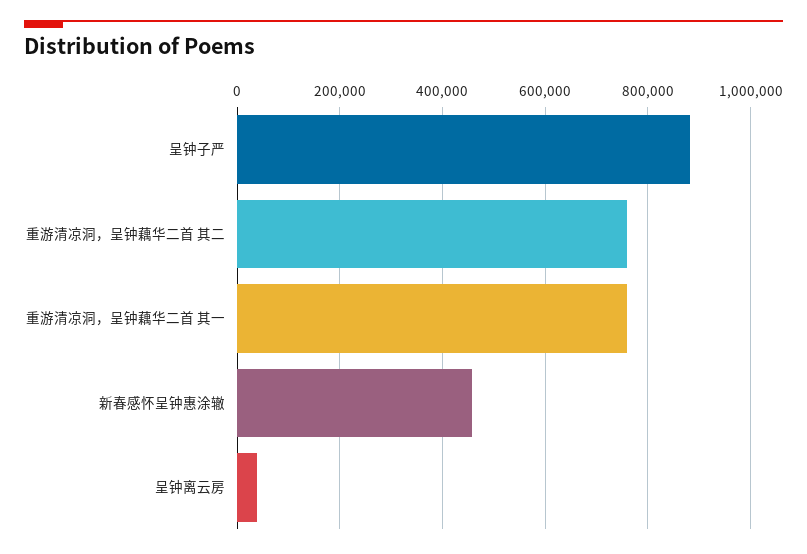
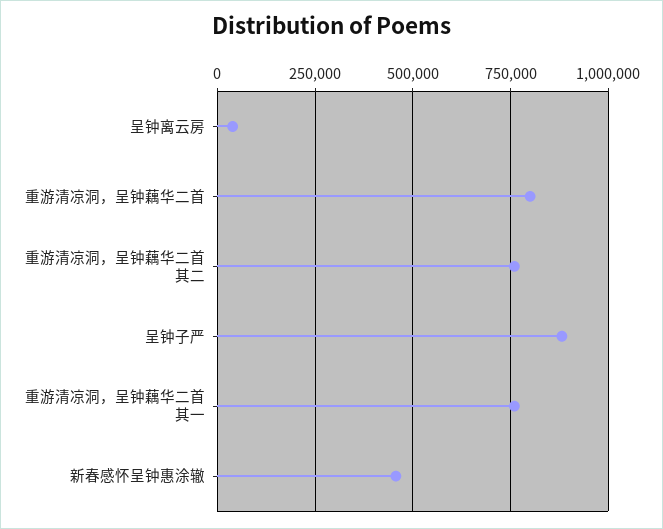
重游清凉洞，呈钟藕华二首: none -> 800000

